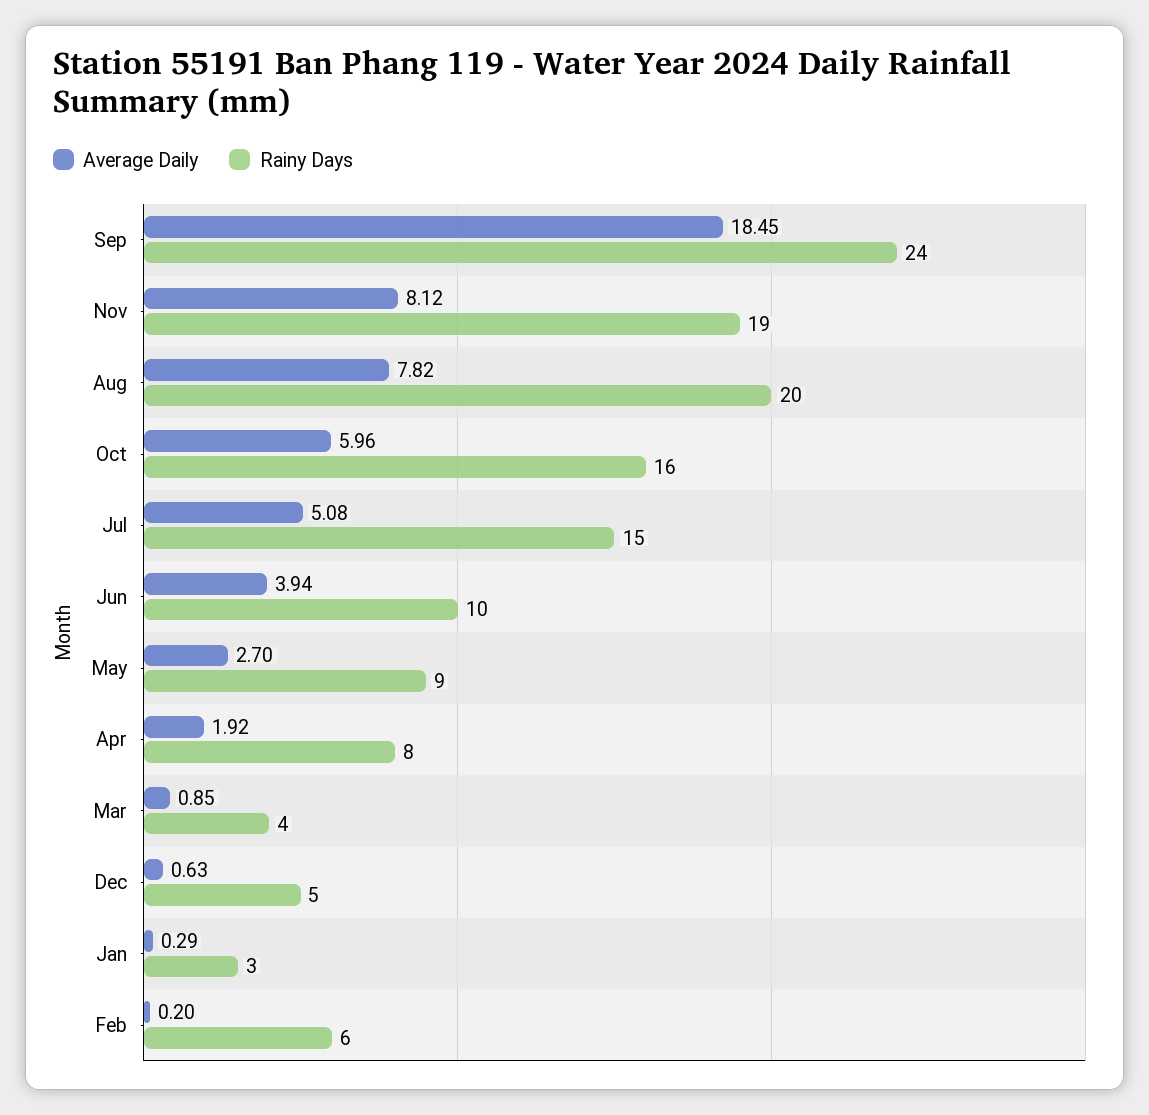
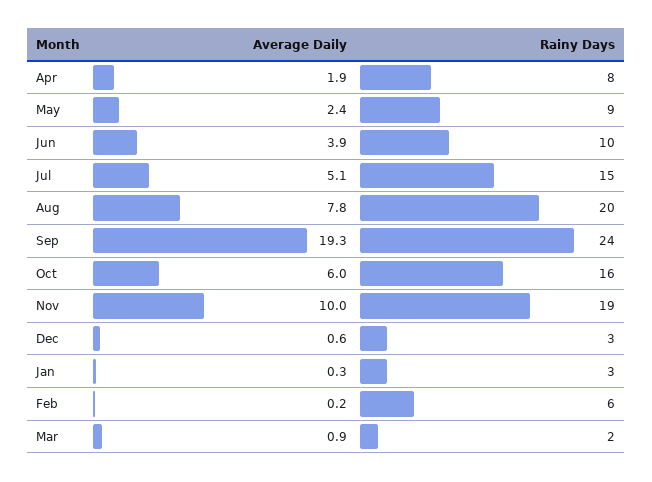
Average Daily, Sep: 18.45 -> 19.3
Average Daily, Nov: 8.12 -> 10
Average Daily, May: 2.7 -> 2.4
Rainy Days, Mar: 4 -> 2
Rainy Days, Dec: 5 -> 3

